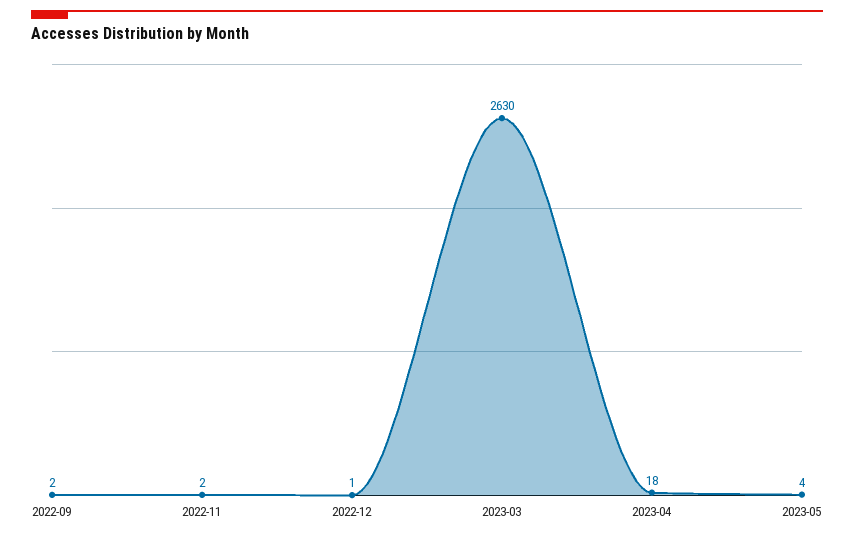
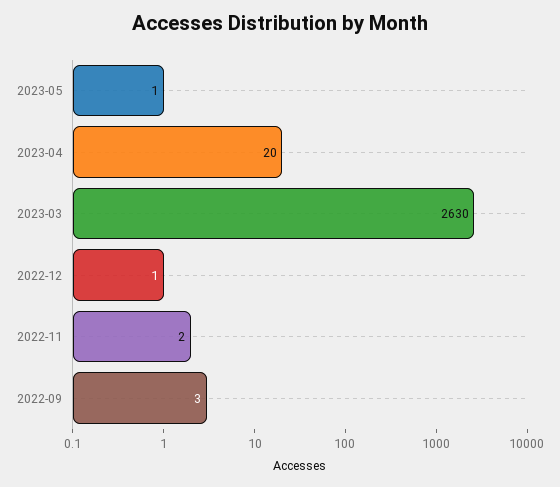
2022-09: 2 -> 3
2023-04: 18 -> 20
2023-05: 4 -> 1

